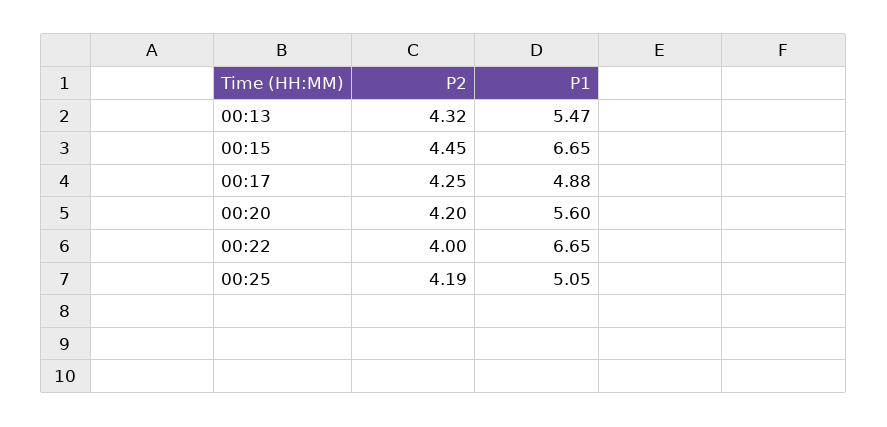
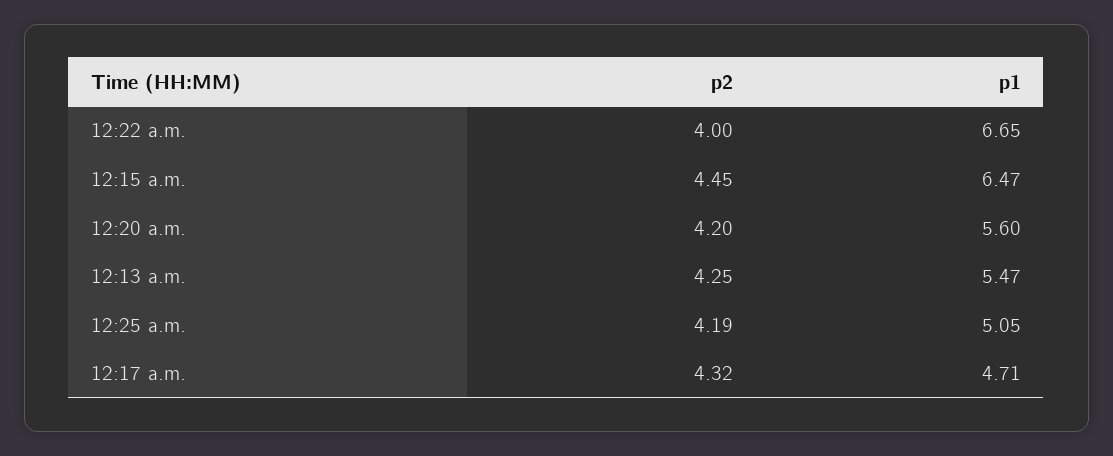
P2, 00:13: 4.32 -> 4.25
P1, 00:15: 6.65 -> 6.47
P2, 00:17: 4.25 -> 4.32
P1, 00:17: 4.88 -> 4.71

